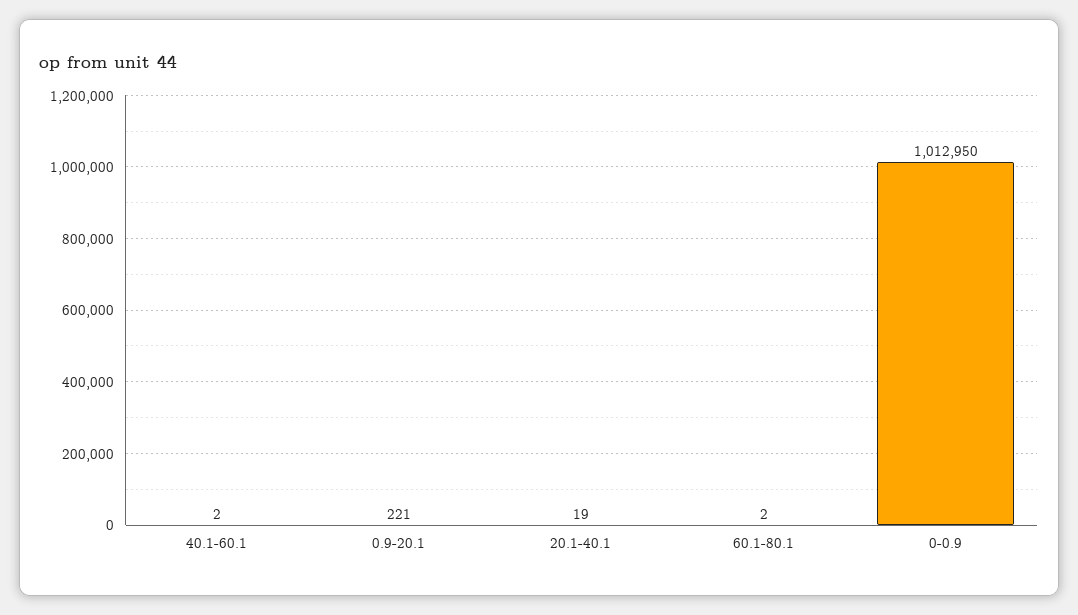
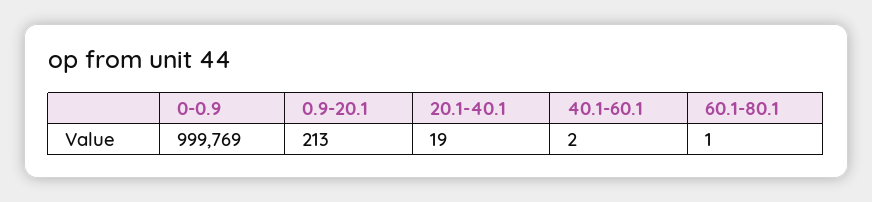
0.9-20.1: 221 -> 213
60.1-80.1: 2 -> 1
0-0.9: 1012950 -> 999769

